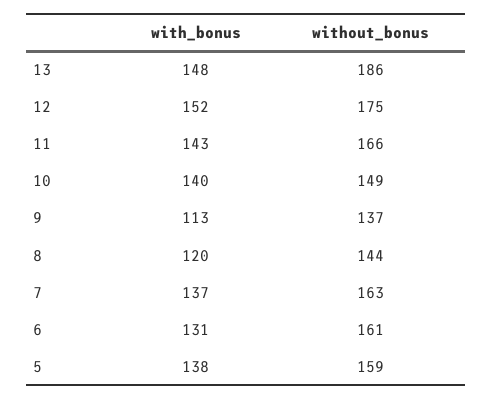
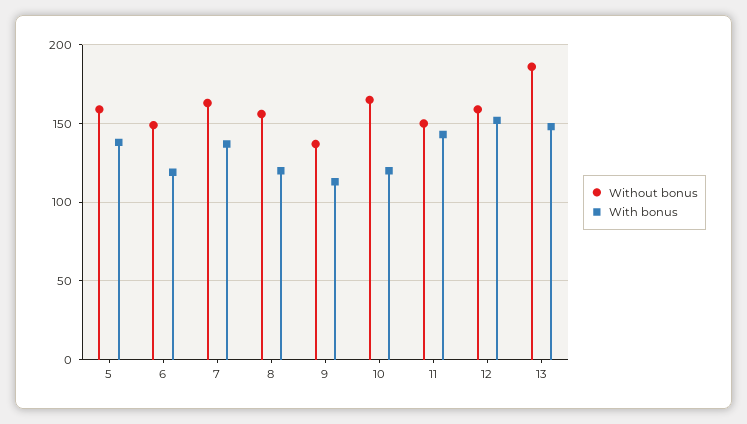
without_bonus, 12: 175 -> 160
without_bonus, 11: 166 -> 150
with_bonus, 10: 140 -> 120
without_bonus, 10: 149 -> 165
without_bonus, 8: 144 -> 155
with_bonus, 6: 131 -> 120
without_bonus, 6: 161 -> 150

